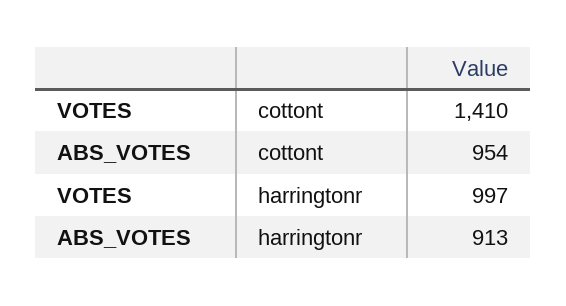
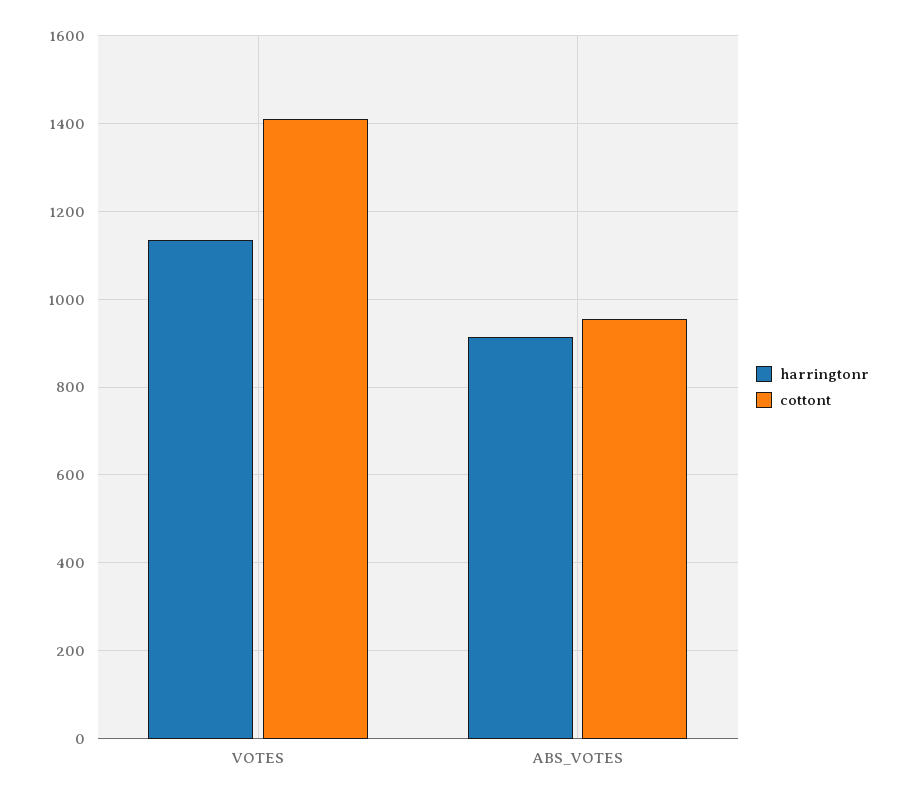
harringtonr, VOTES: 997 -> 1140

